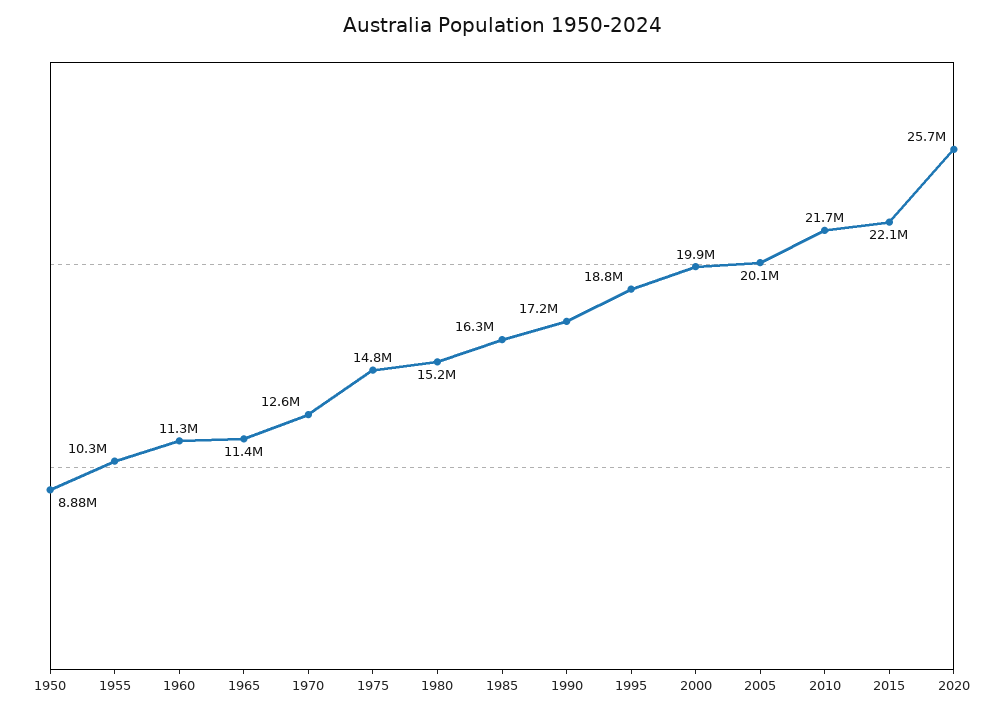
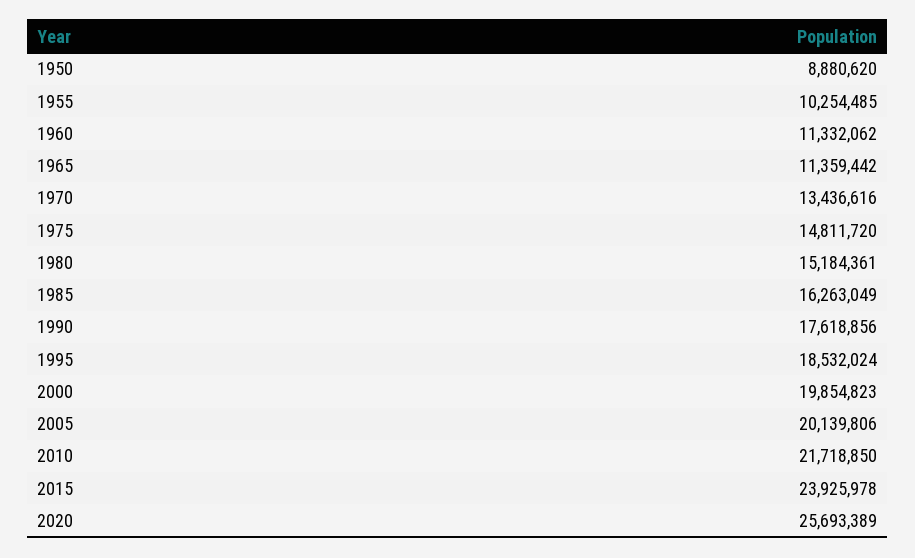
1970: 12600000 -> 13436616
1990: 17200000 -> 17618856
1995: 18800000 -> 18532024
2015: 22100000 -> 23925978

